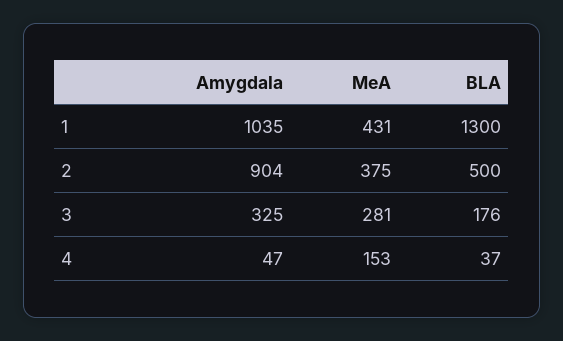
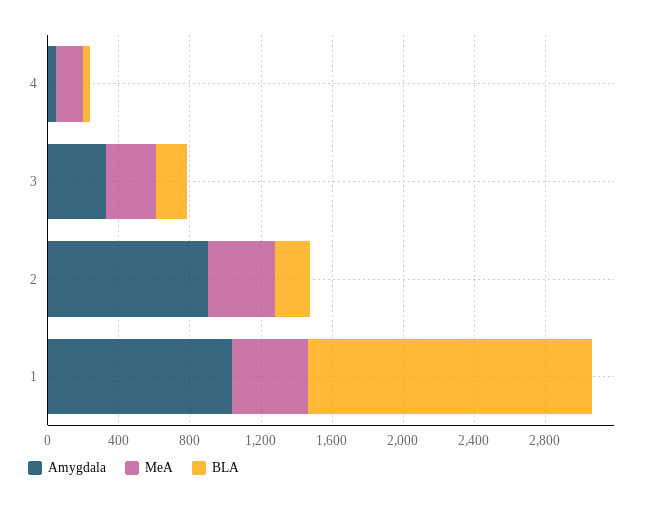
BLA, 1: 1300 -> 1600
BLA, 2: 500 -> 200

